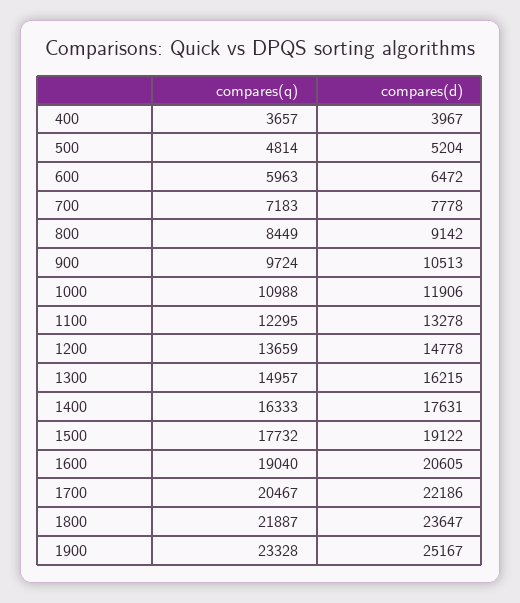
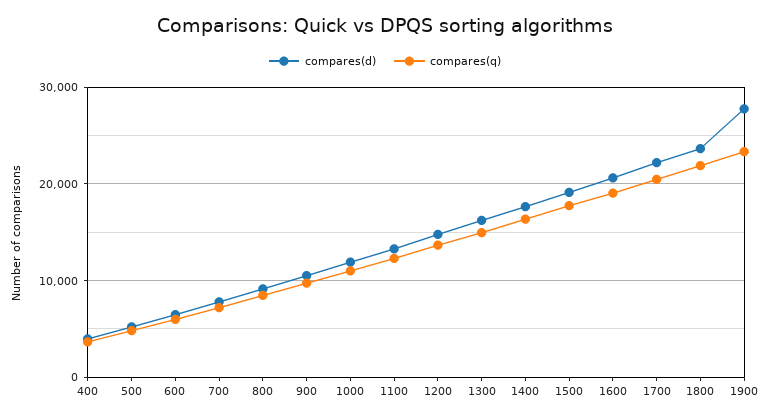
compares(d), 1900: 25167 -> 28000

